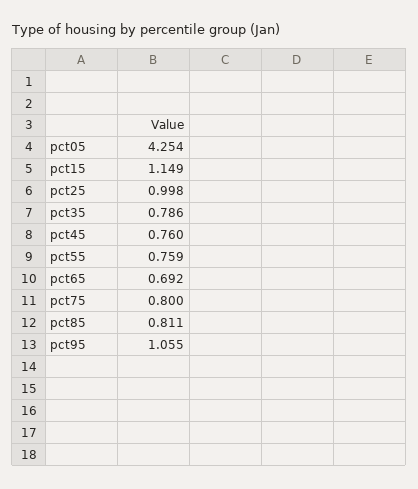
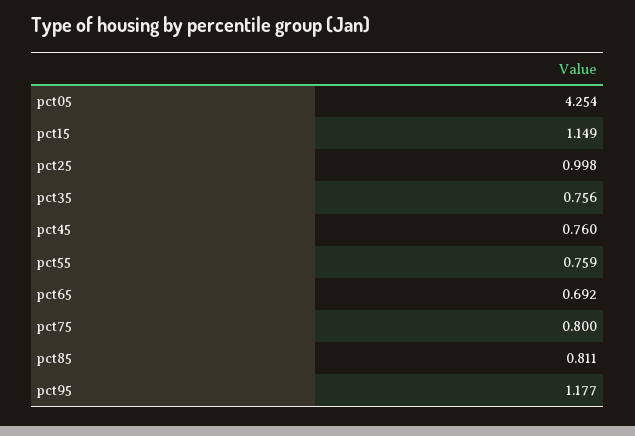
pct35: 0.786 -> 0.756
pct95: 1.055 -> 1.177

